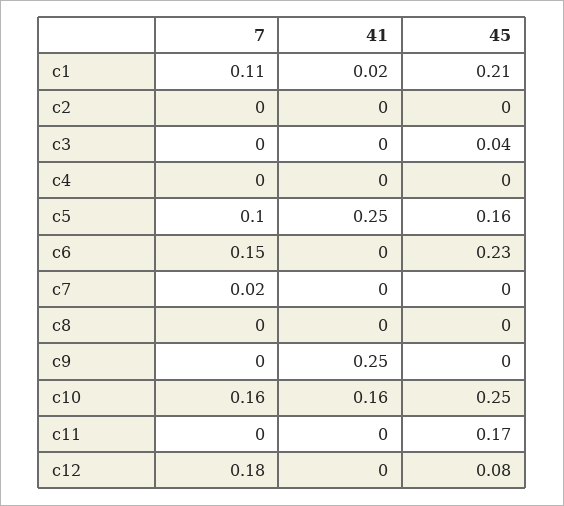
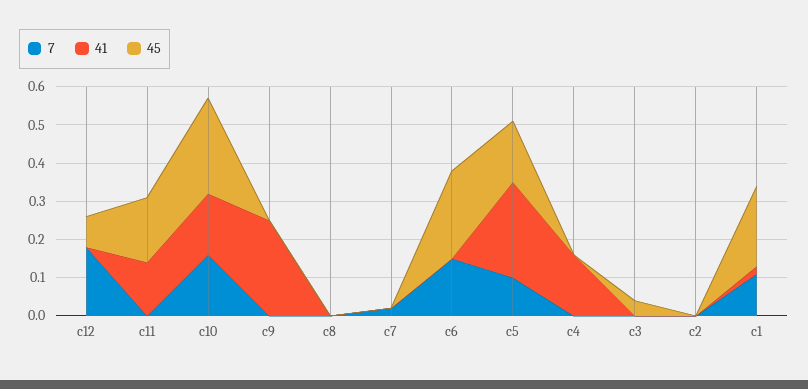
41, c4: 0 -> 0.15
41, c11: 0 -> 0.15

